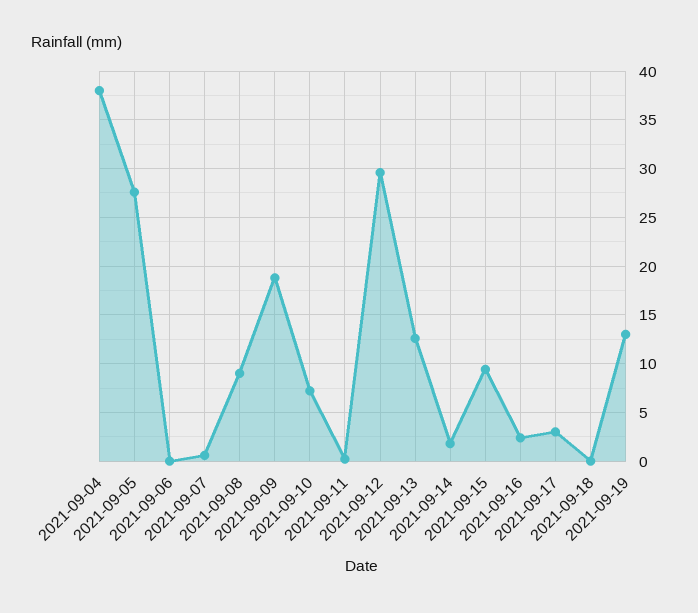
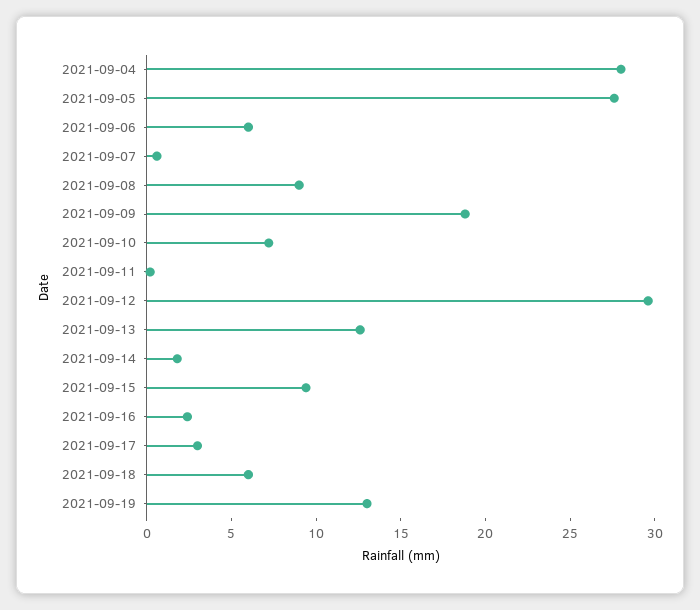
2021-09-04: 38 -> 28
2021-09-06: 0 -> 6
2021-09-18: 0 -> 6

